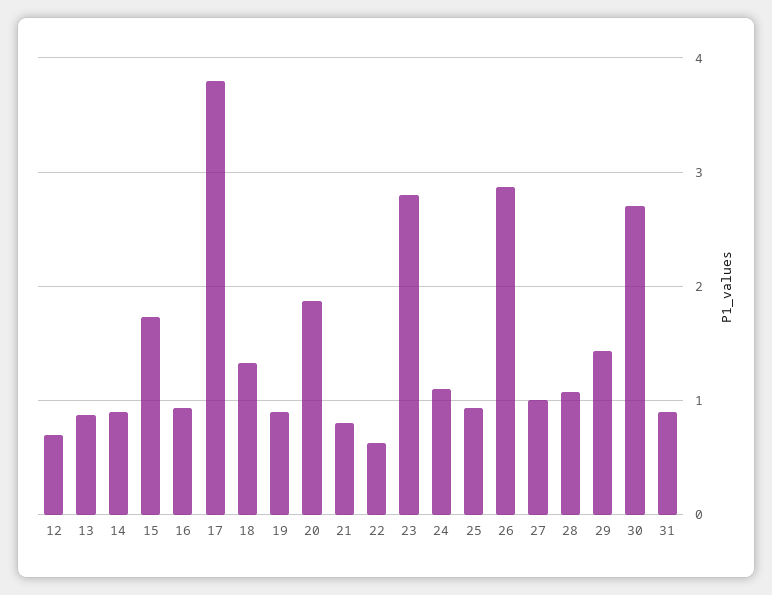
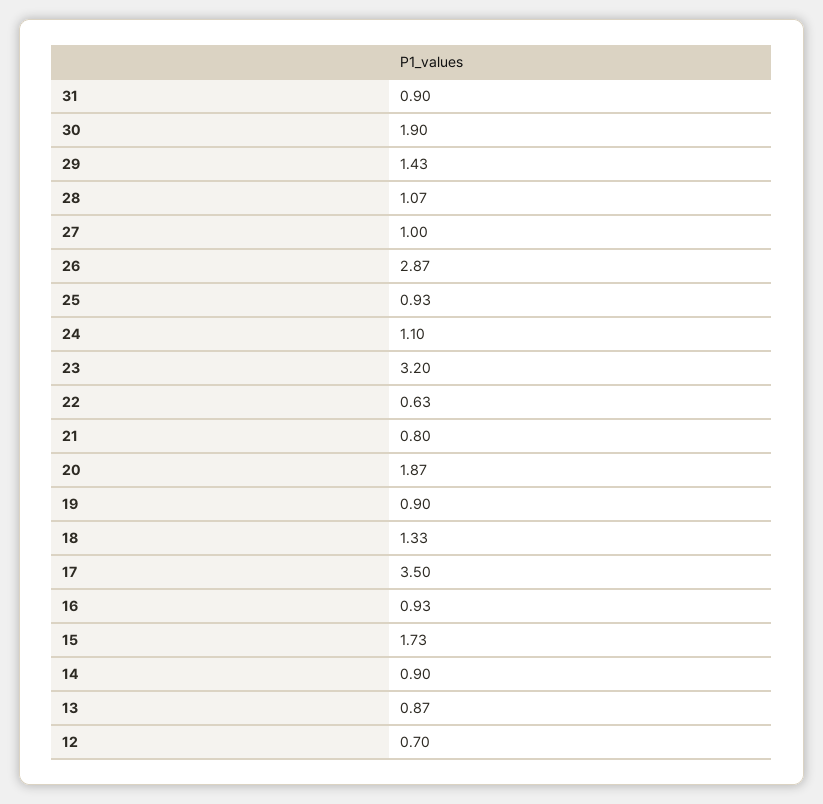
17: 3.8 -> 3.5
23: 2.8 -> 3.2
30: 2.7 -> 1.9

